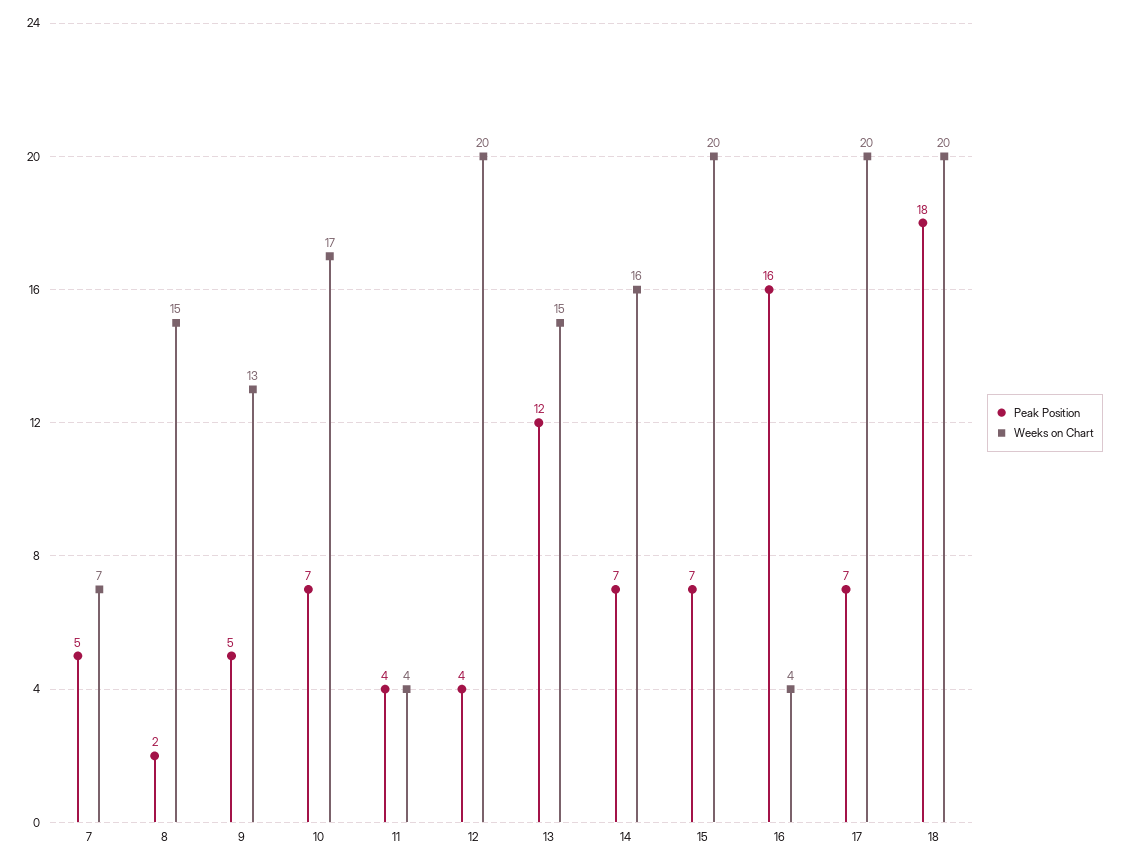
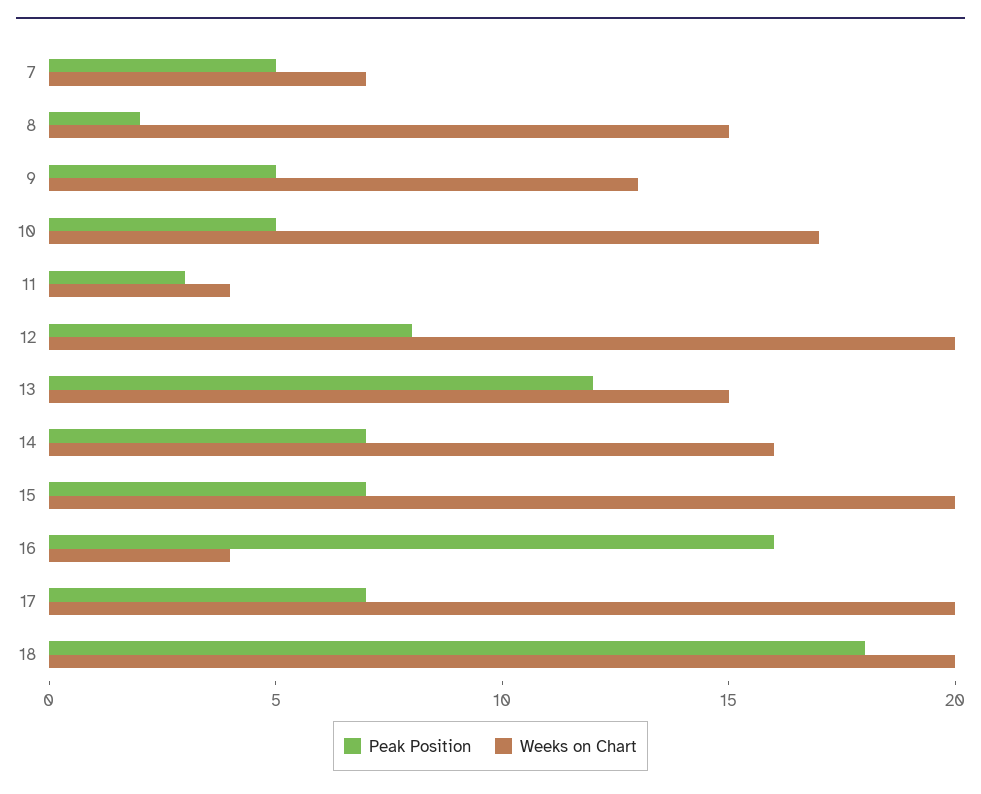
Peak Position, 10: 7 -> 5
Peak Position, 11: 4 -> 3
Peak Position, 12: 4 -> 8

